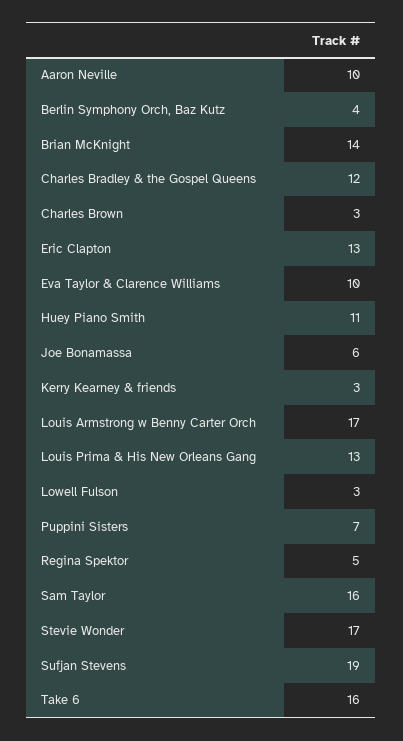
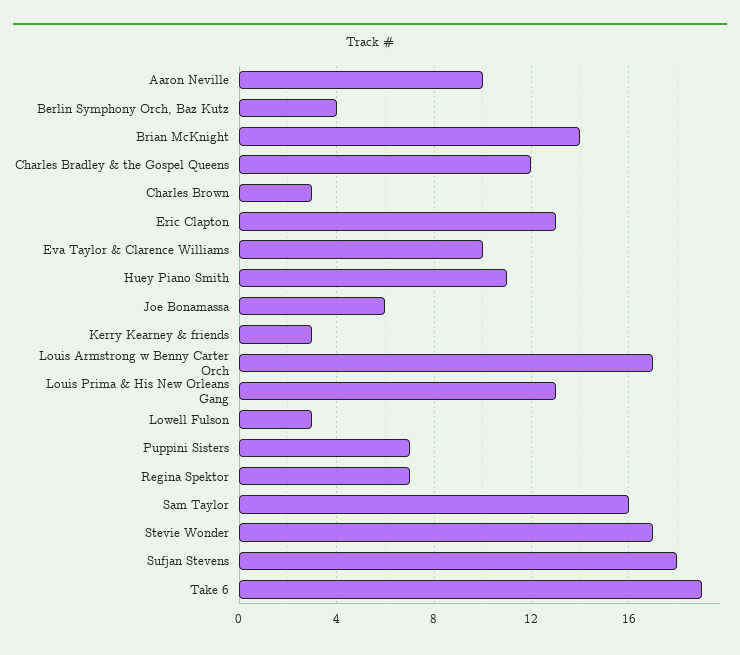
Regina Spektor: 5 -> 7
Sufjan Stevens: 19 -> 18
Take 6: 16 -> 19

